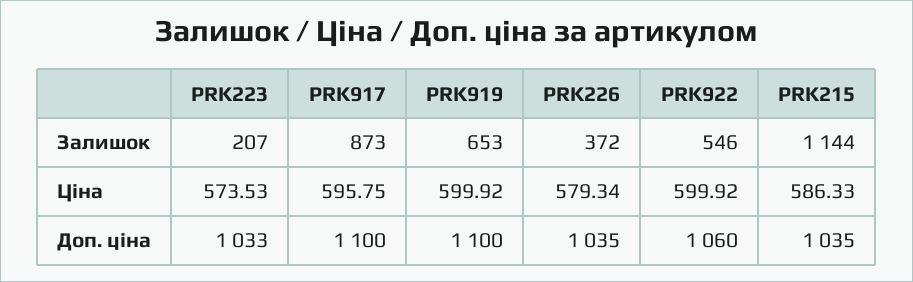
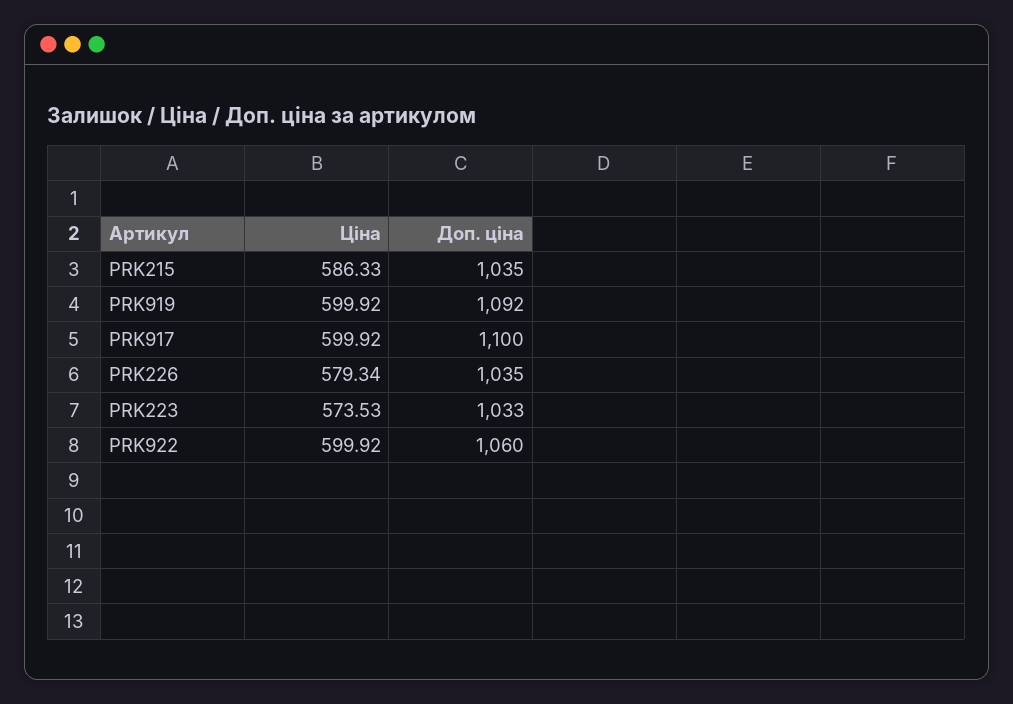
PRK223, Залишок: 207 -> none
PRK917, Залишок: 873 -> none
PRK919, Залишок: 653 -> none
PRK226, Залишок: 372 -> none
PRK922, Залишок: 546 -> none
PRK215, Залишок: 1144 -> none
PRK917, Ціна: 595.75 -> 599.92
PRK919, Доп. ціна: 1100 -> 1092

